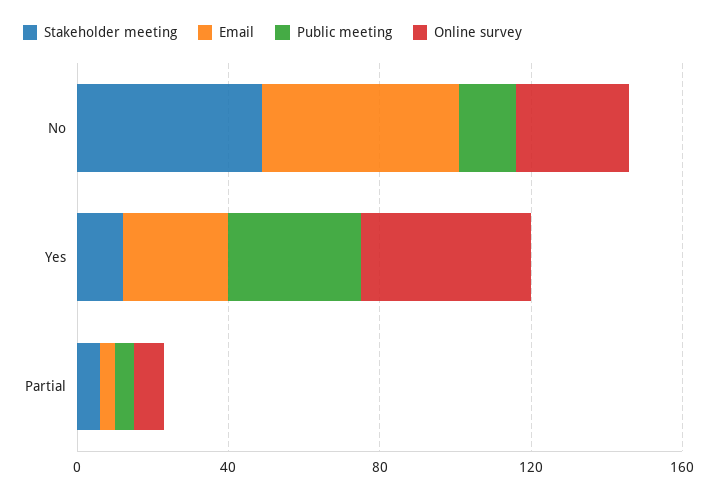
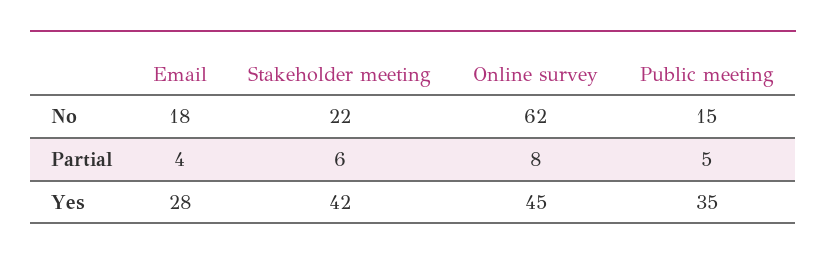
Stakeholder meeting, No: 50 -> 22
Email, No: 50 -> 18
Online survey, No: 30 -> 62
Stakeholder meeting, Yes: 10 -> 42

